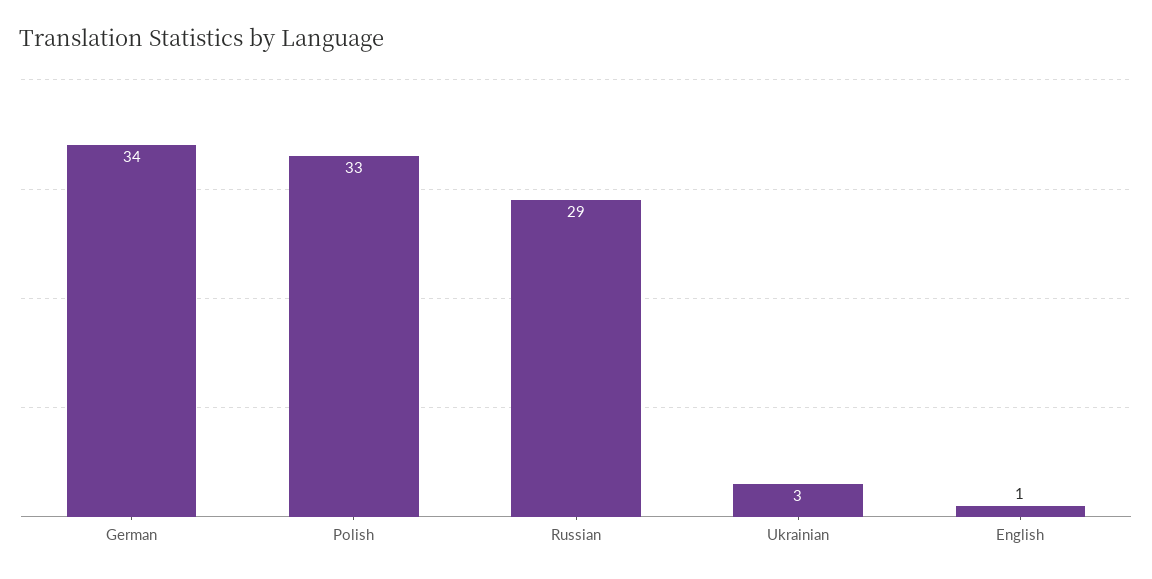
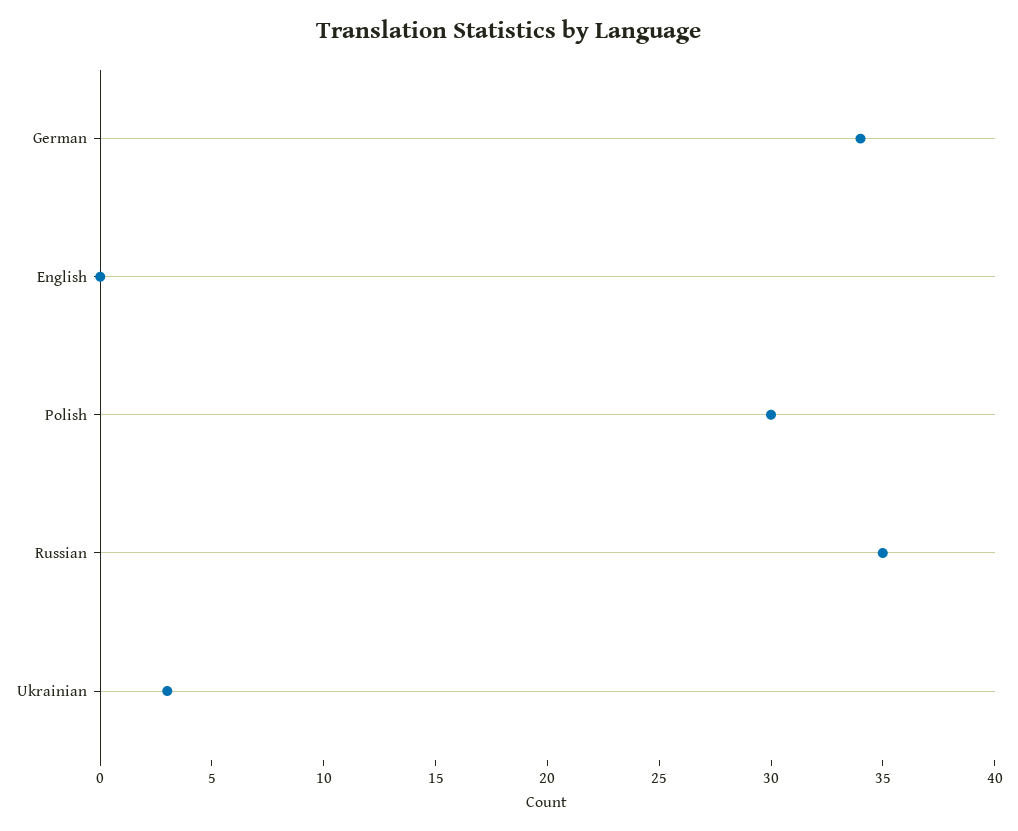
Polish: 33 -> 30
Russian: 29 -> 35
English: 1 -> 0

